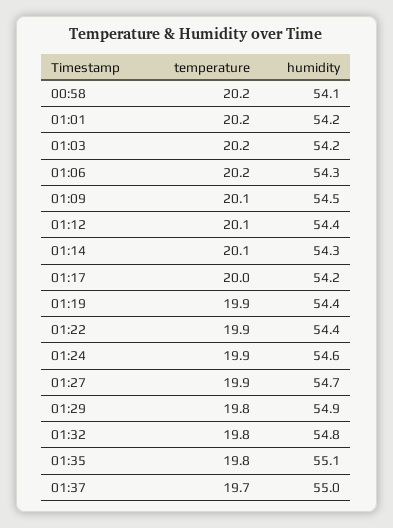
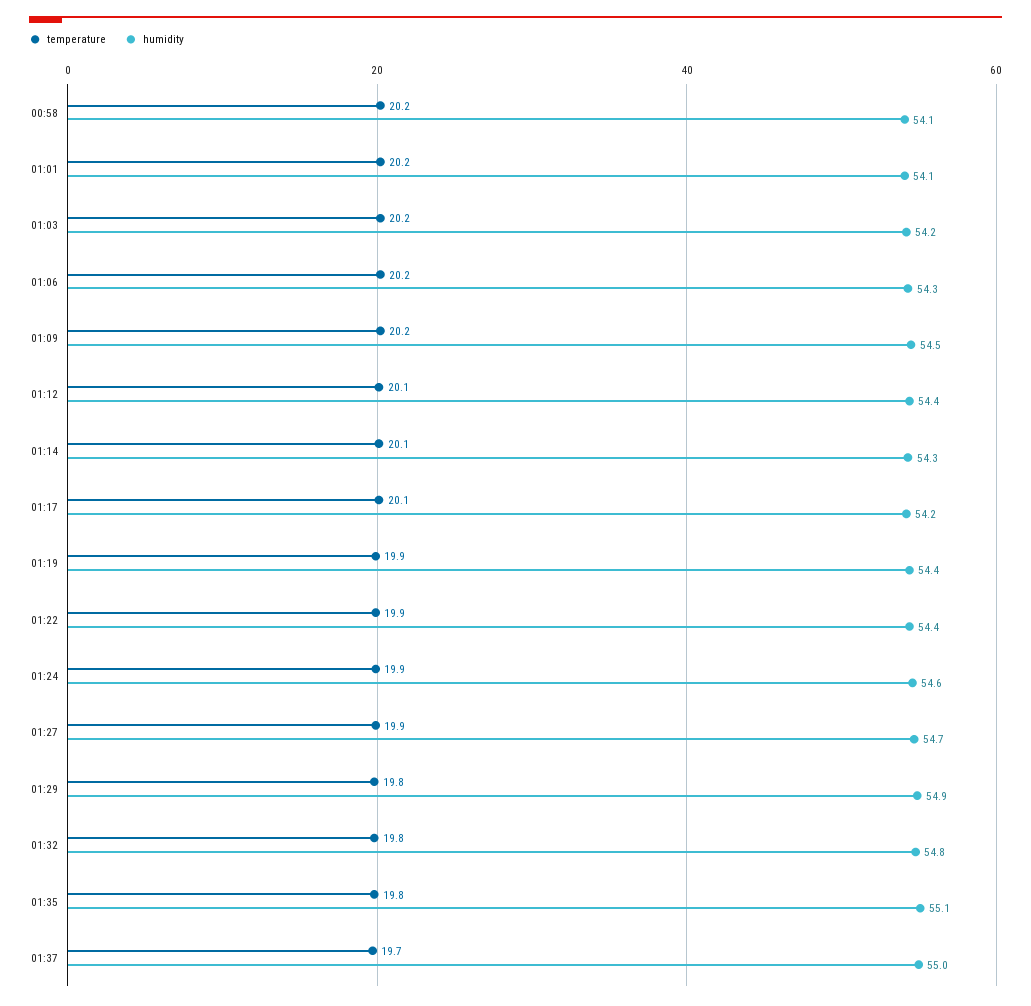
humidity, 01:01: 54.2 -> 54.1
temperature, 01:09: 20.1 -> 20.2
temperature, 01:17: 20 -> 20.1

